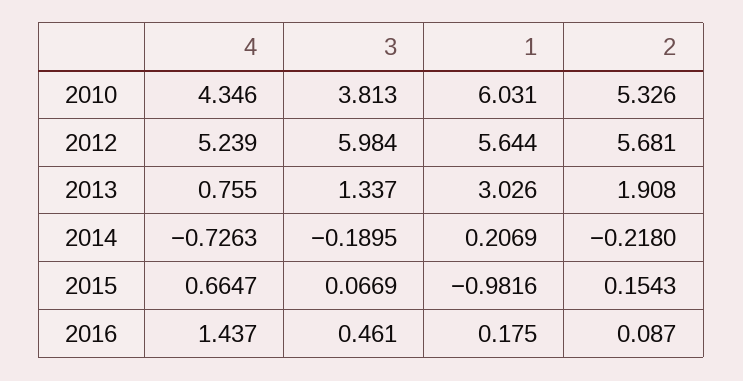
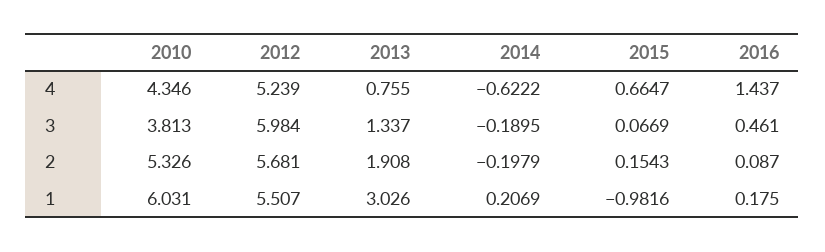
1, 2012: 5.644 -> 5.507
4, 2014: -0.7263 -> -0.6222
2, 2014: -0.218 -> -0.1979

